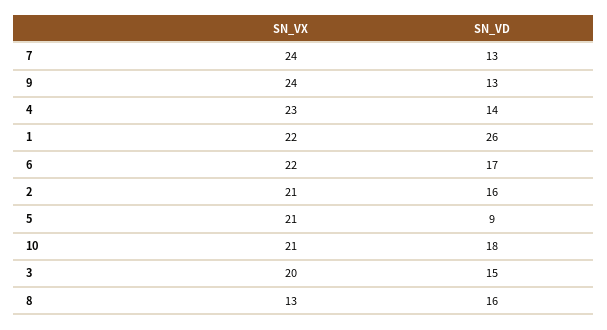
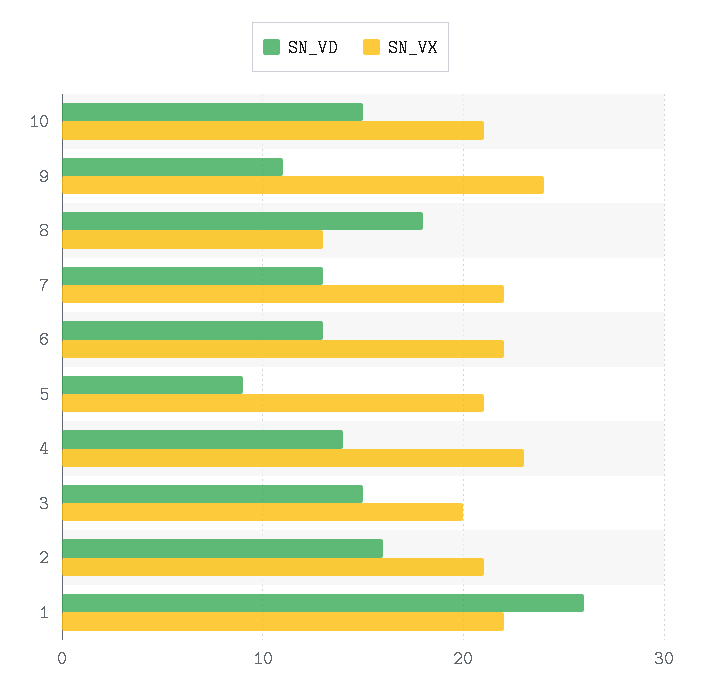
SN_VX, 7: 24 -> 22
SN_VD, 9: 13 -> 11
SN_VD, 6: 17 -> 13
SN_VD, 10: 18 -> 15
SN_VD, 8: 16 -> 18

